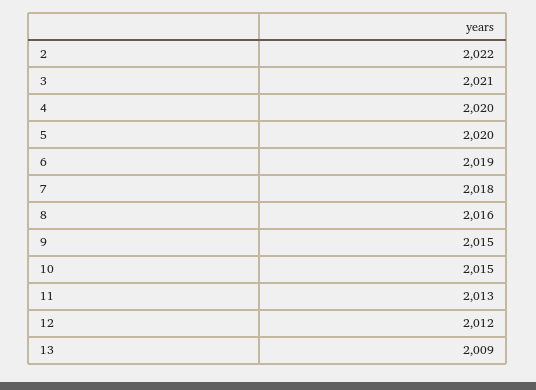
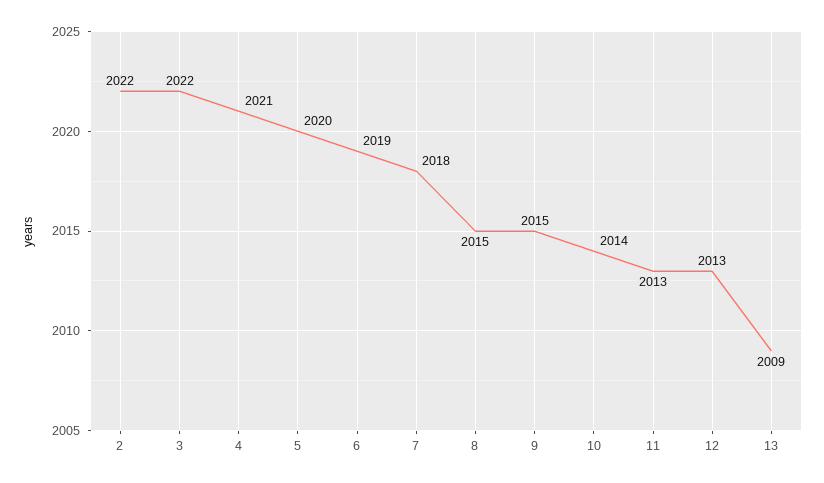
3: 2021 -> 2022
4: 2020 -> 2021
8: 2016 -> 2015
10: 2015 -> 2014
12: 2012 -> 2013

